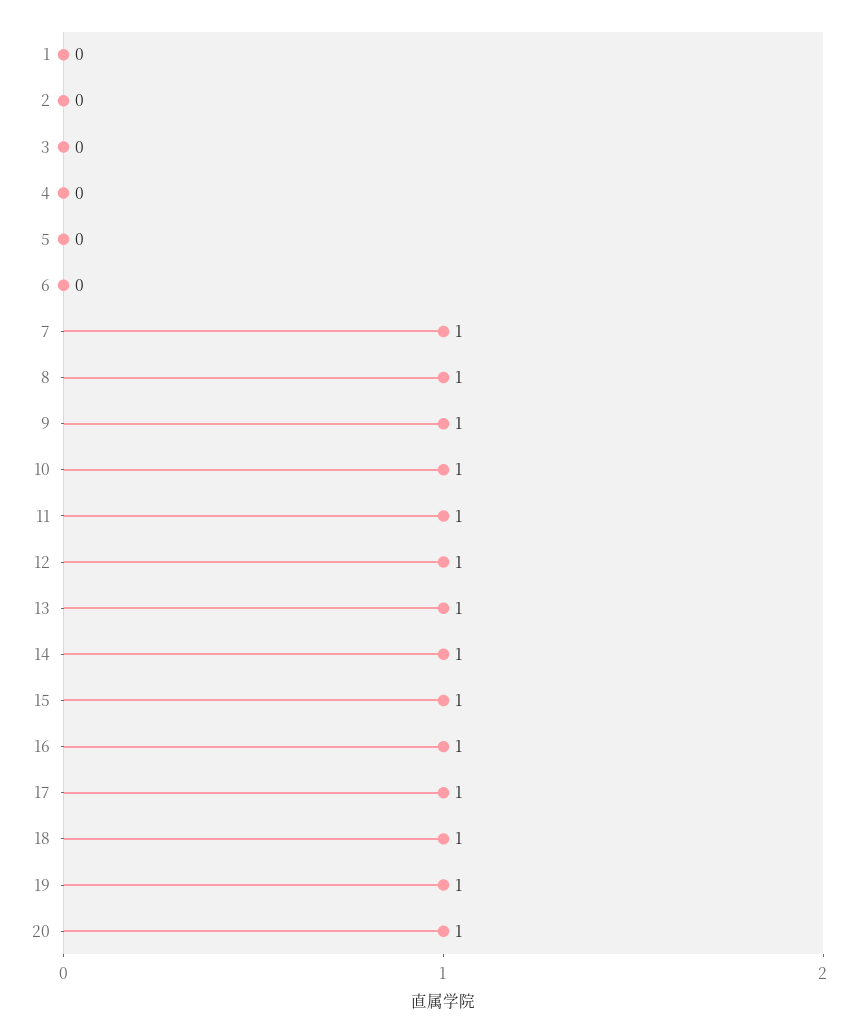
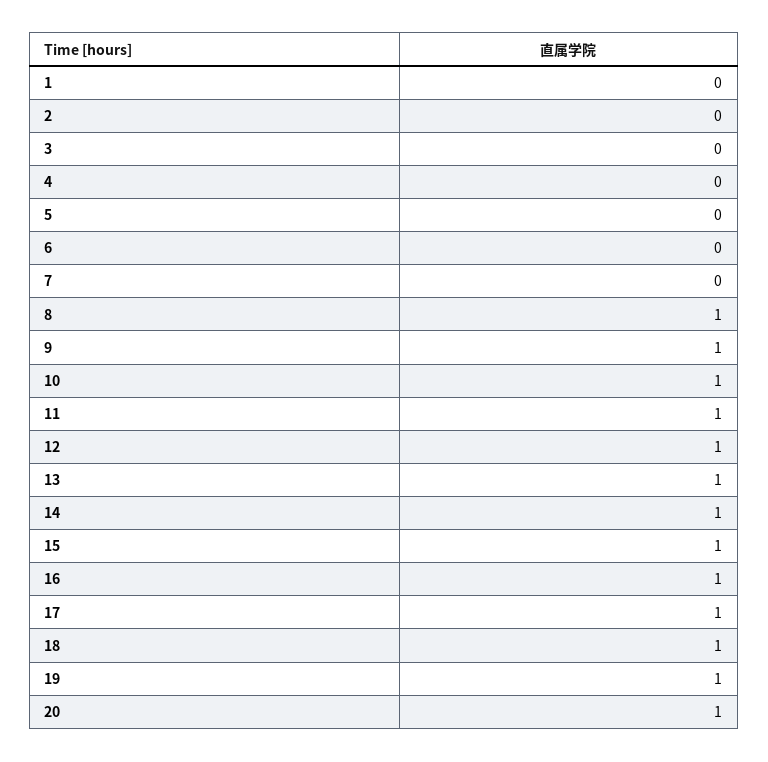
7: 1 -> 0

